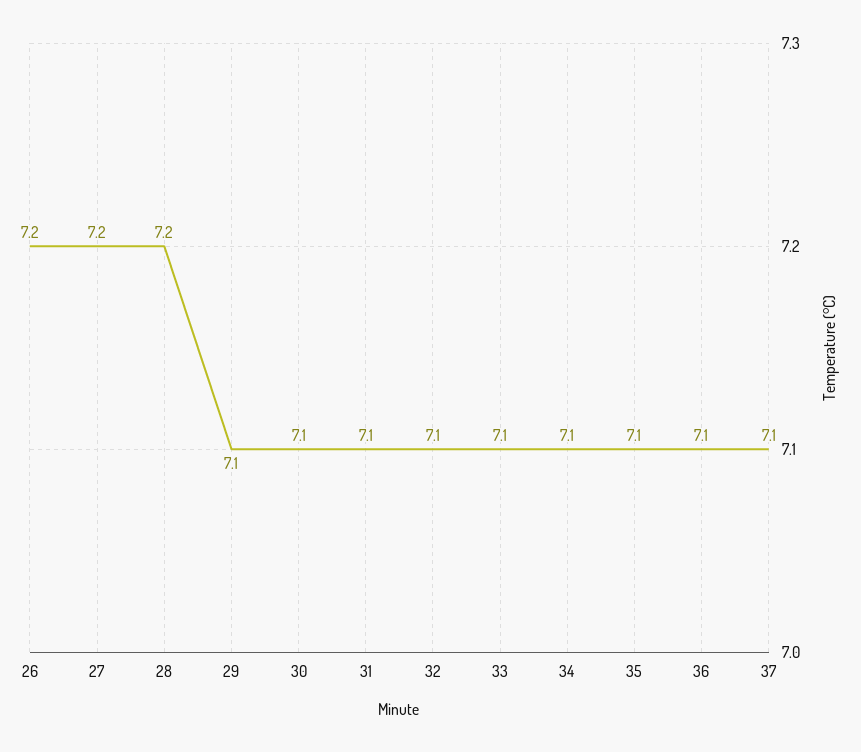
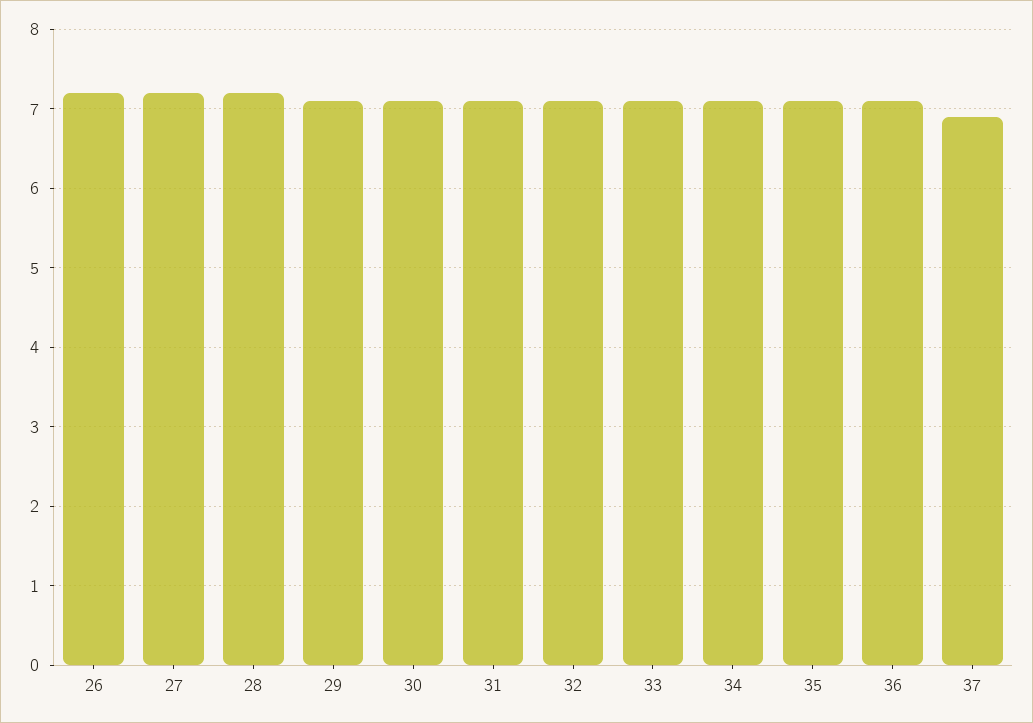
37: 7.1 -> 6.9

